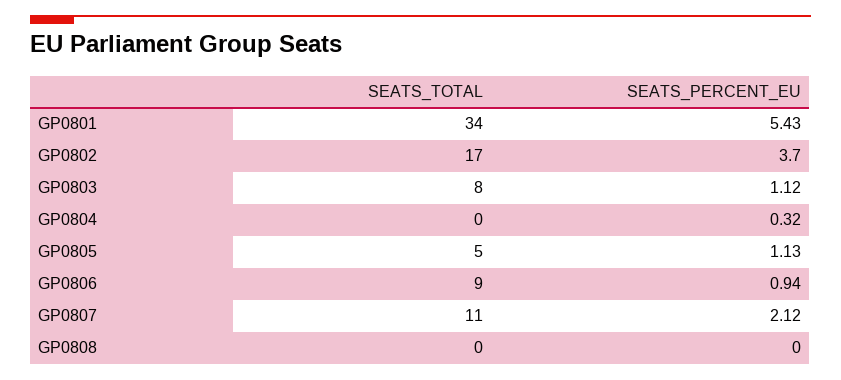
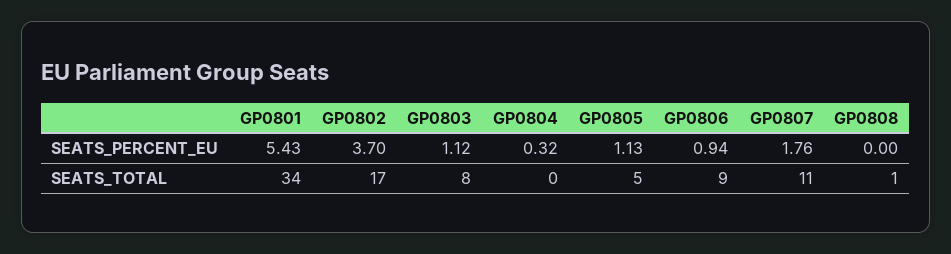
SEATS_PERCENT_EU, GP0807: 2.12 -> 1.76
SEATS_TOTAL, GP0808: 0 -> 1

